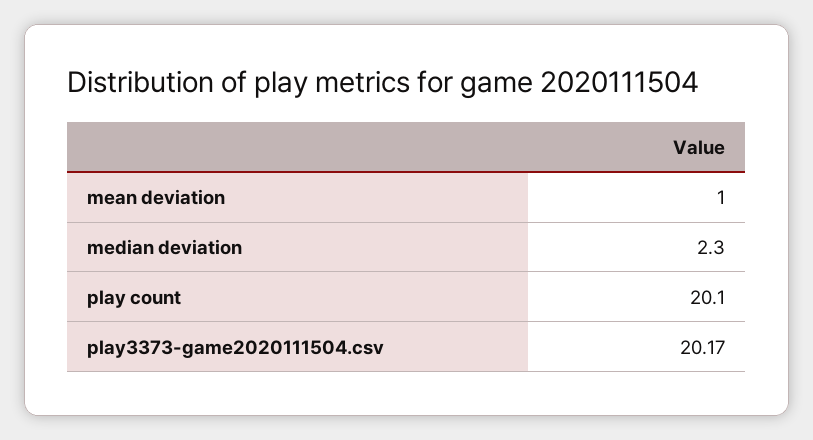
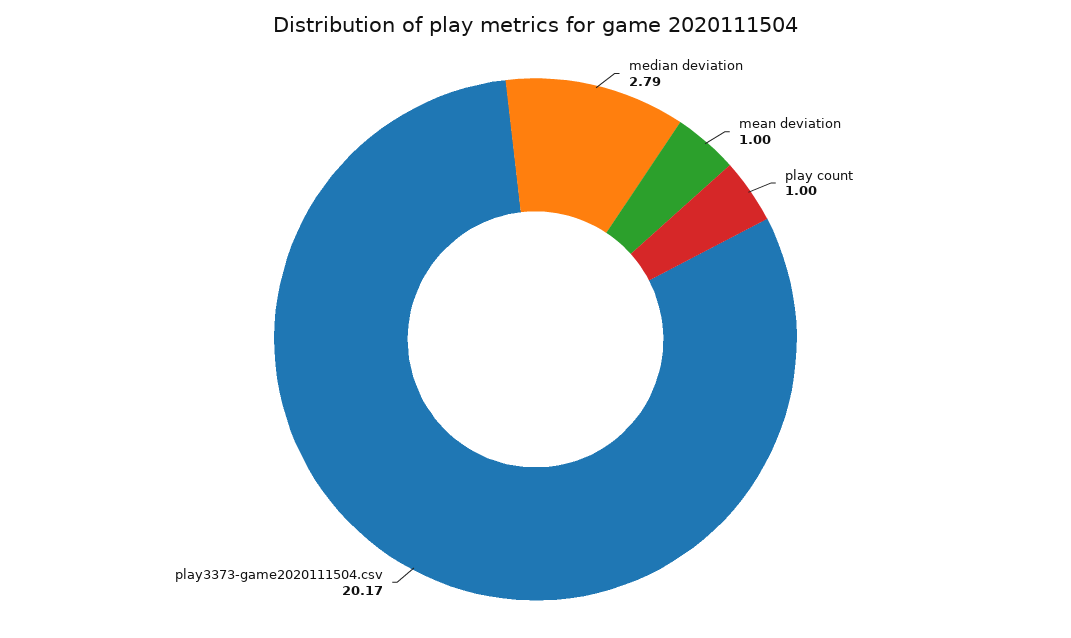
median deviation: 2.3 -> 2.79
play count: 20.1 -> 1

